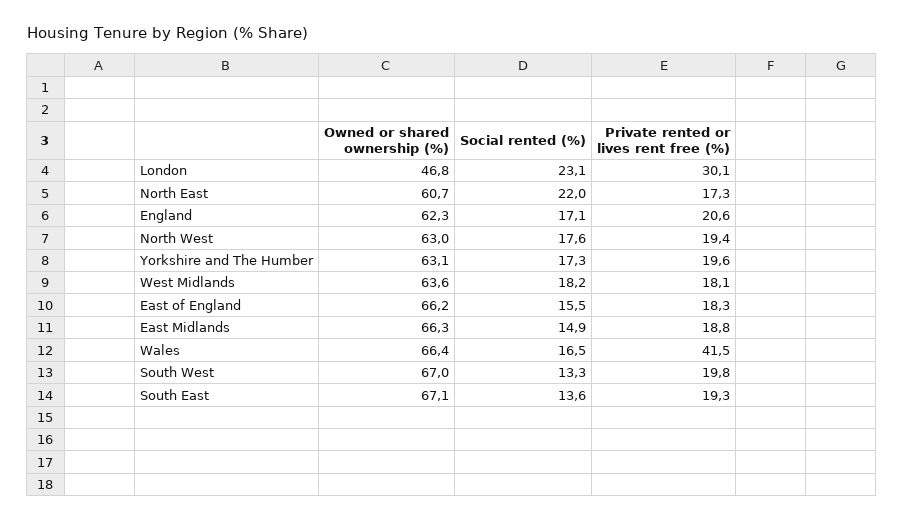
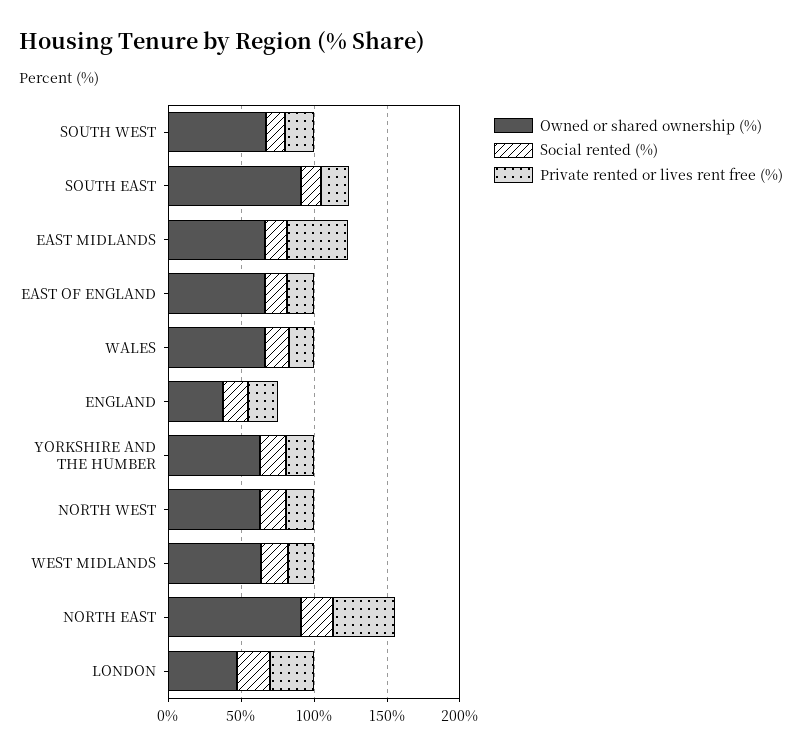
Owned or shared ownership (%), North East: 60.7 -> 90
Private rented or lives rent free (%), North East: 17.3 -> 40
Owned or shared ownership (%), England: 62.3 -> 40
Private rented or lives rent free (%), East Midlands: 18.8 -> 40
Private rented or lives rent free (%), Wales: 41.5 -> 20
Owned or shared ownership (%), South East: 67.1 -> 90

